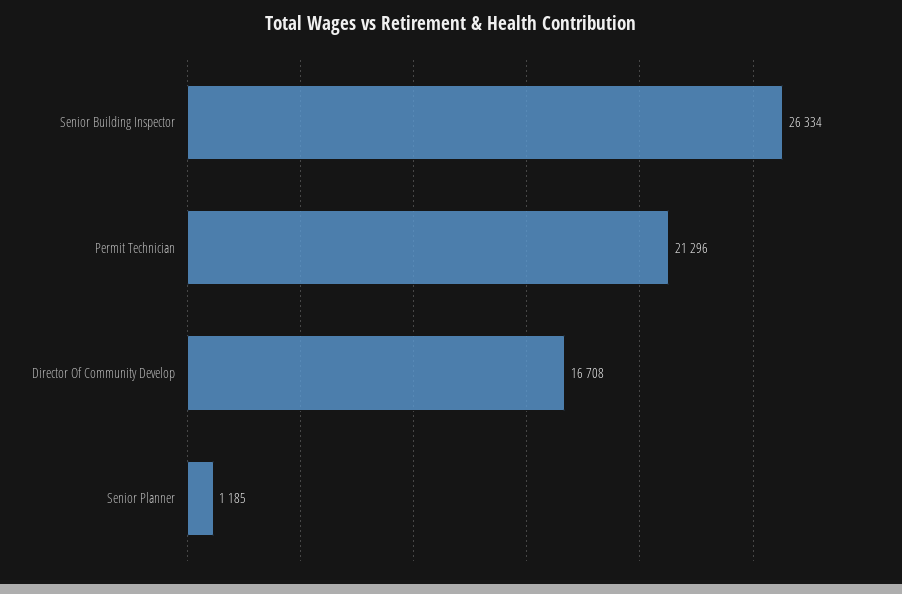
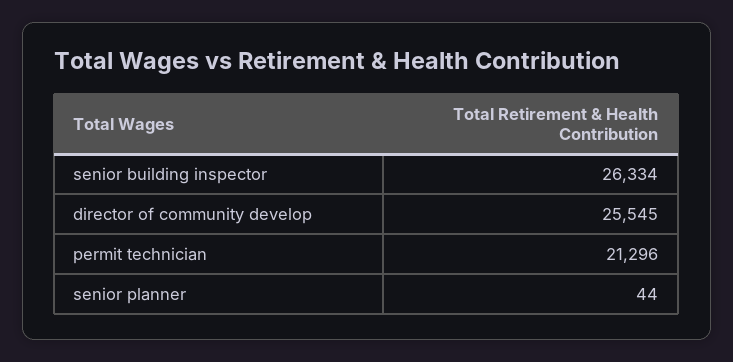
Director Of Community Develop: 16708 -> 25545
Senior Planner: 1185 -> 44

